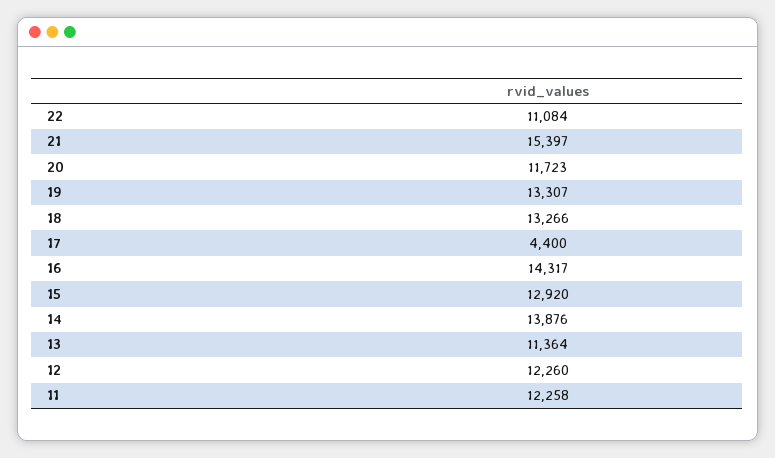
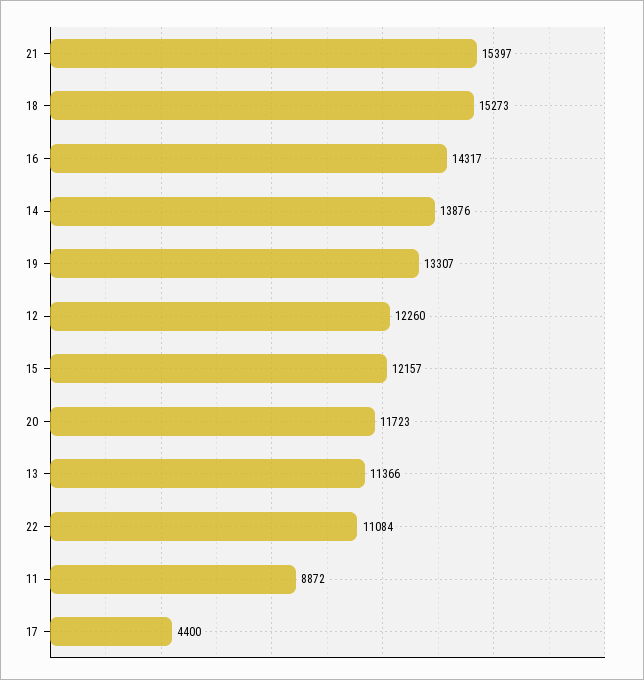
18: 13266 -> 15273
15: 12920 -> 12157
13: 11364 -> 11366
11: 12258 -> 8872

